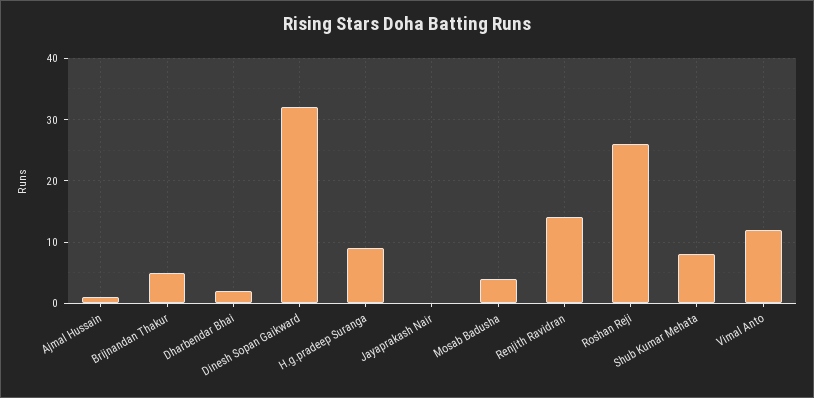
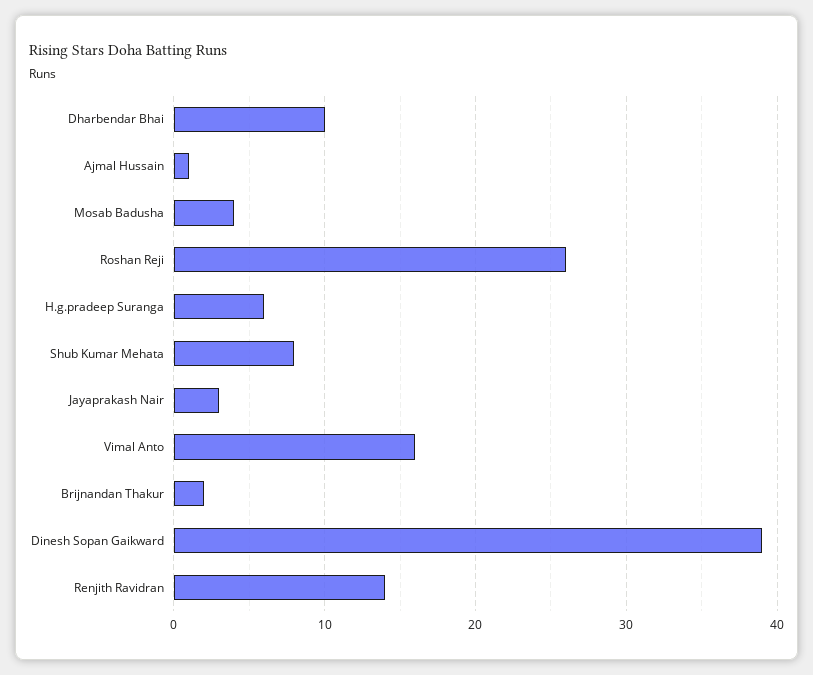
Brijnandan Thakur: 5 -> 2
Dharbendar Bhai: 2 -> 10
Dinesh Sopan Gaikward: 32 -> 39
H.g.pradeep Suranga: 9 -> 6
Jayaprakash Nair: 0 -> 3
Vimal Anto: 12 -> 16

